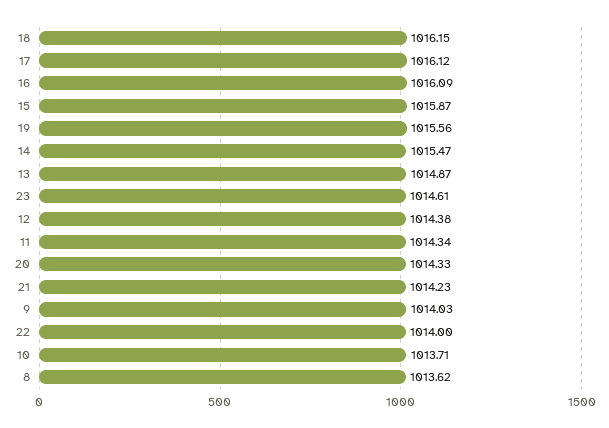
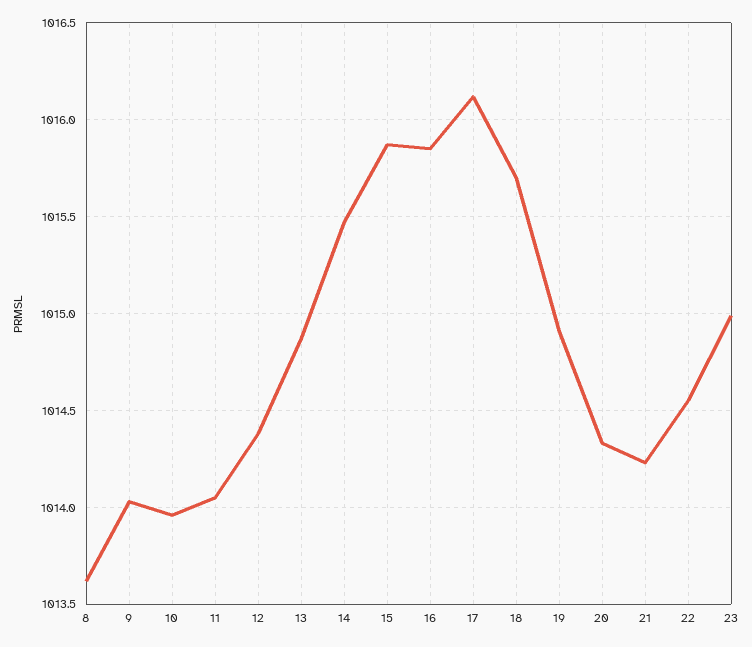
18: 1016.15 -> 1015.7
16: 1016.09 -> 1015.85
19: 1015.56 -> 1014.9
23: 1014.61 -> 1015
11: 1014.34 -> 1014.05
22: 1014 -> 1014.55
10: 1013.71 -> 1013.95

